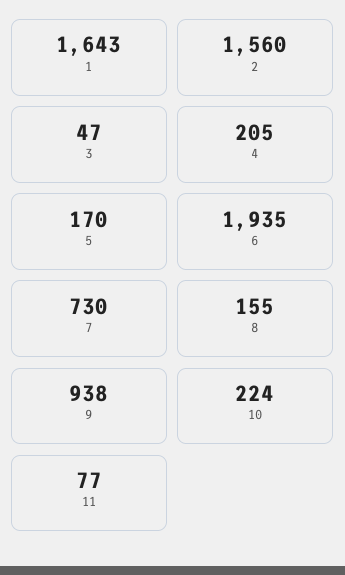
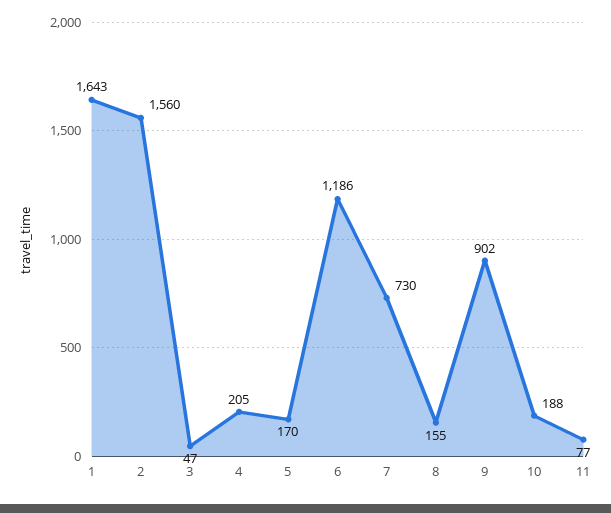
6: 1935 -> 1186
9: 938 -> 902
10: 224 -> 188

